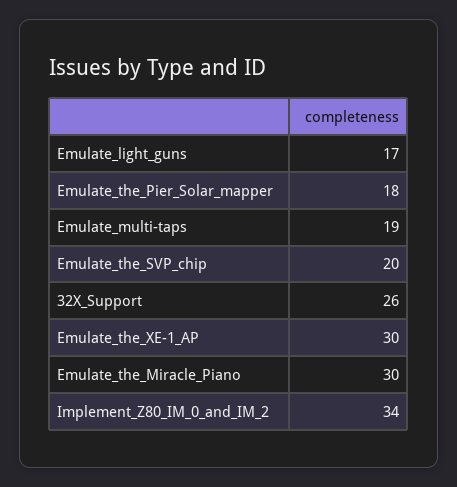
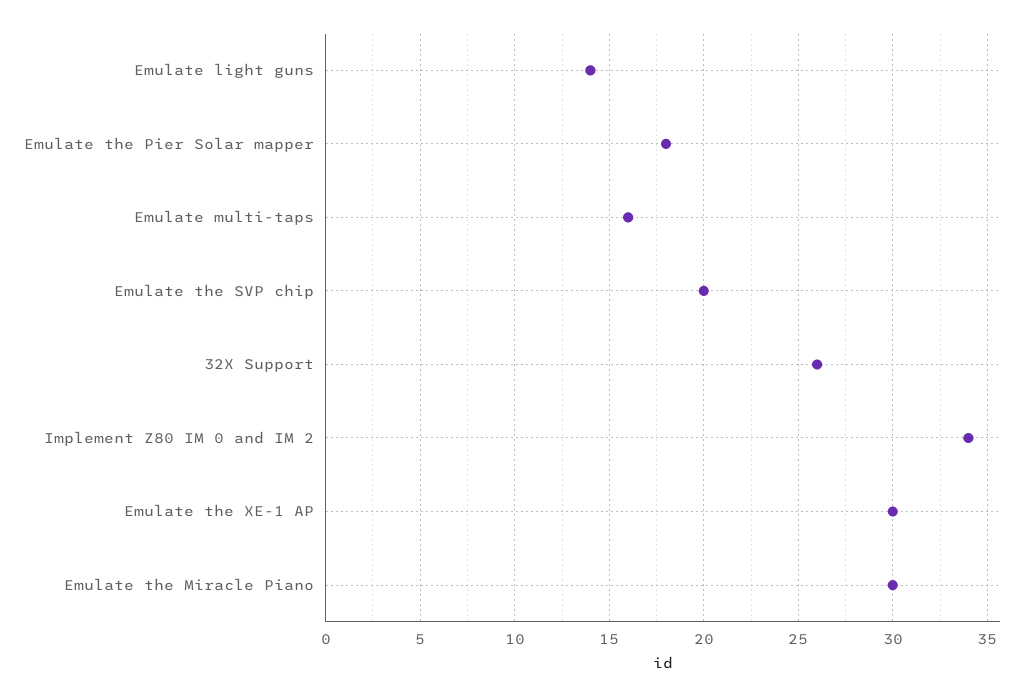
Emulate_light_guns: 17 -> 14
Emulate_multi-taps: 19 -> 16

